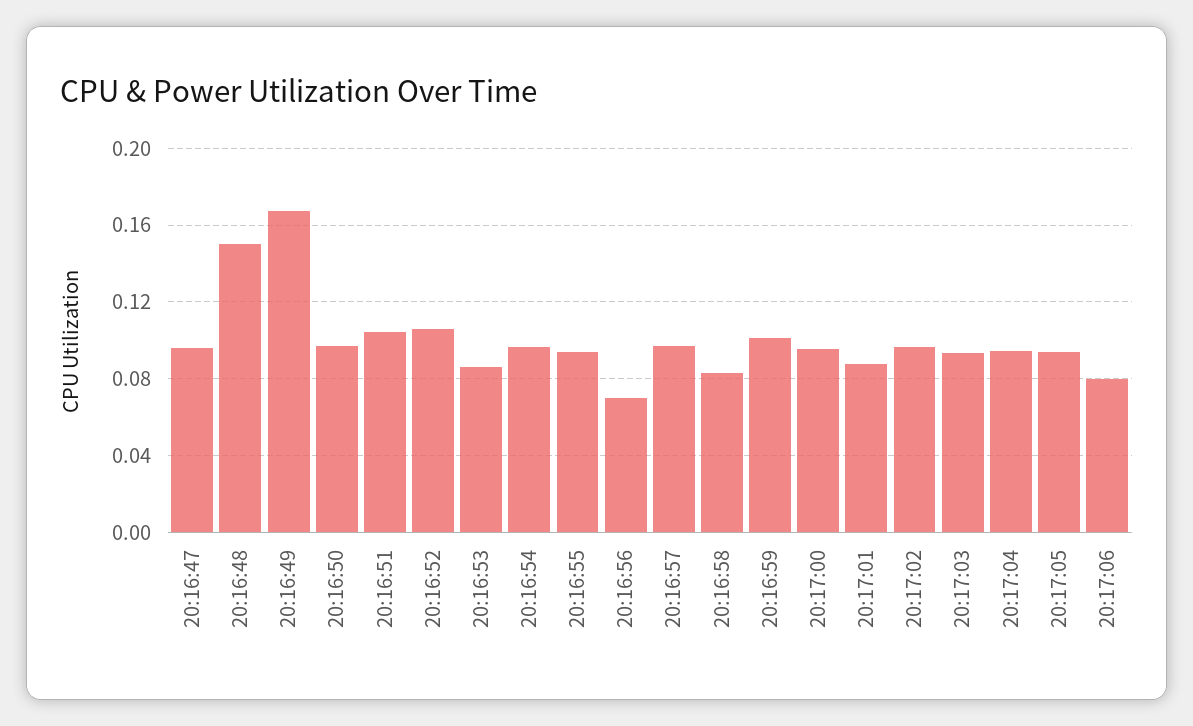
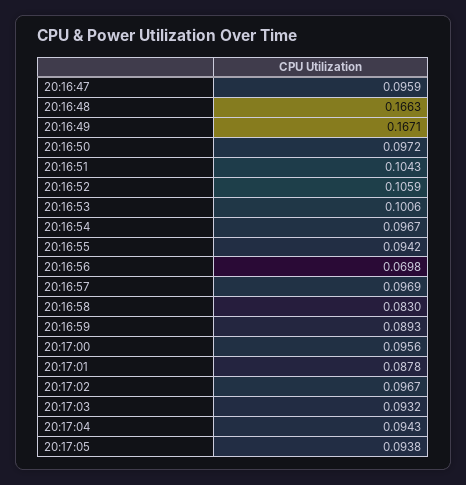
20:16:48: 0.15 -> 0.1663
20:16:53: 0.085 -> 0.1006
20:16:59: 0.1 -> 0.0893
20:17:06: 0.08 -> none

